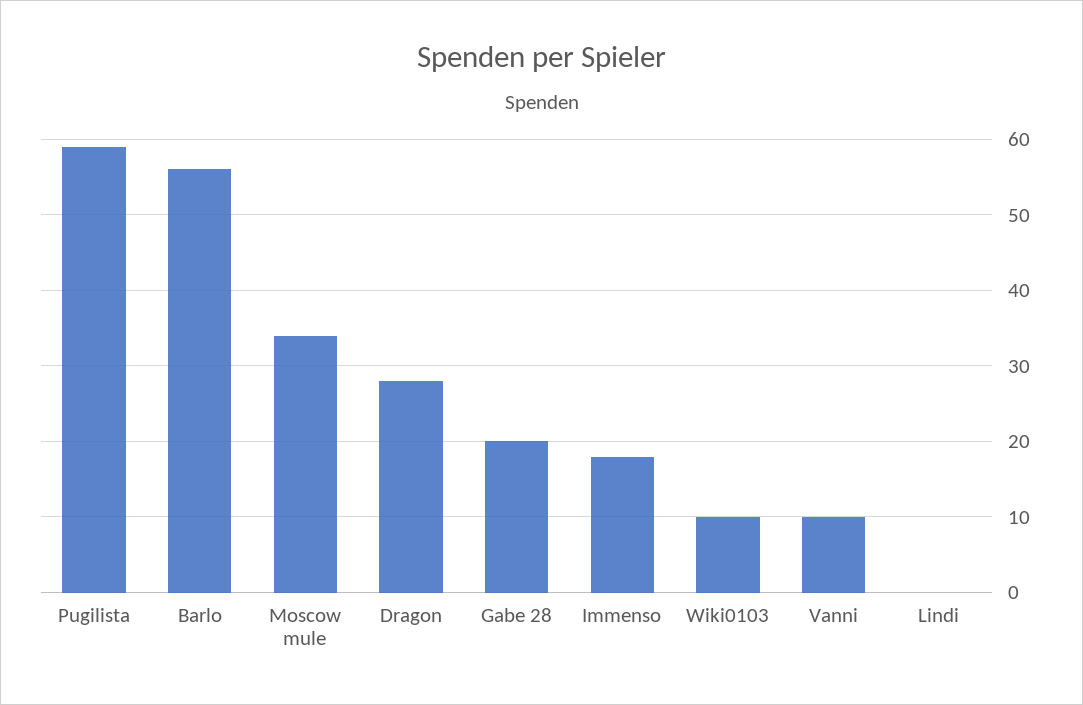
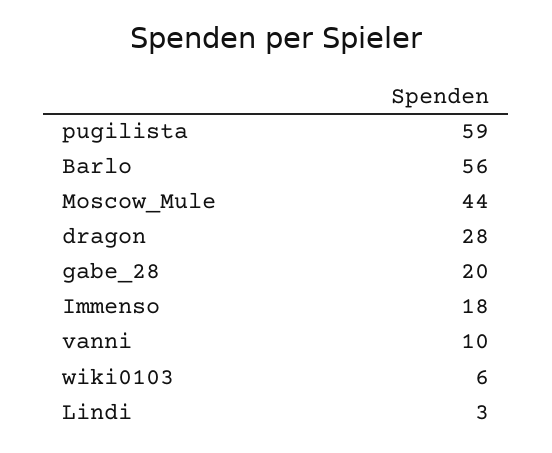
Moscow mule: 34 -> 44
Wiki0103: 10 -> 6
Lindi: 0 -> 3

